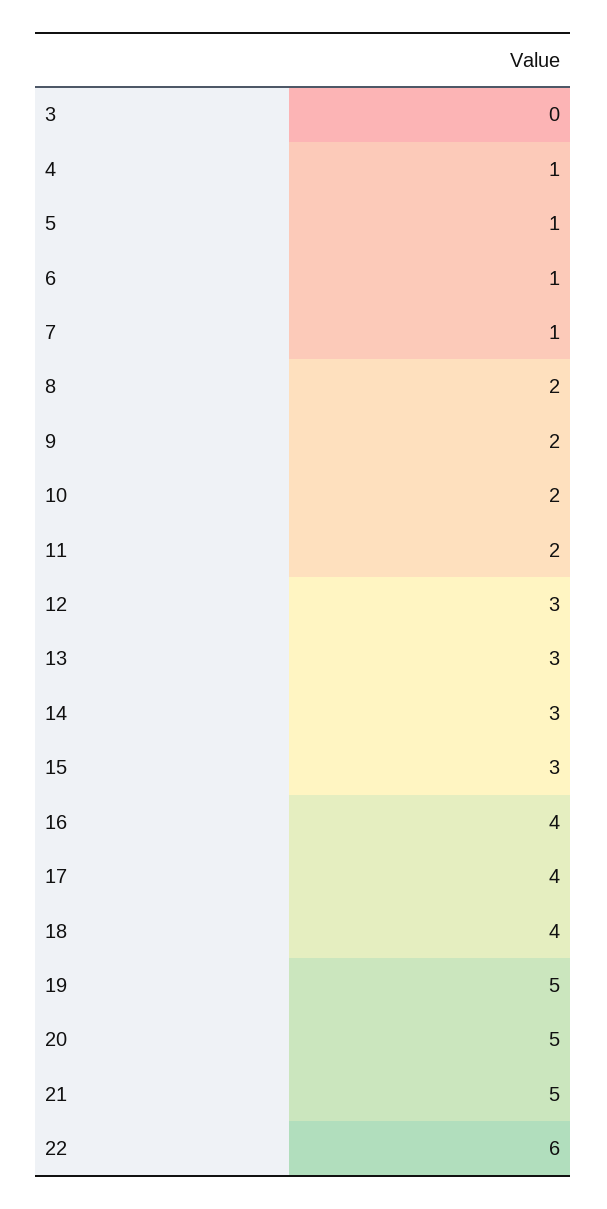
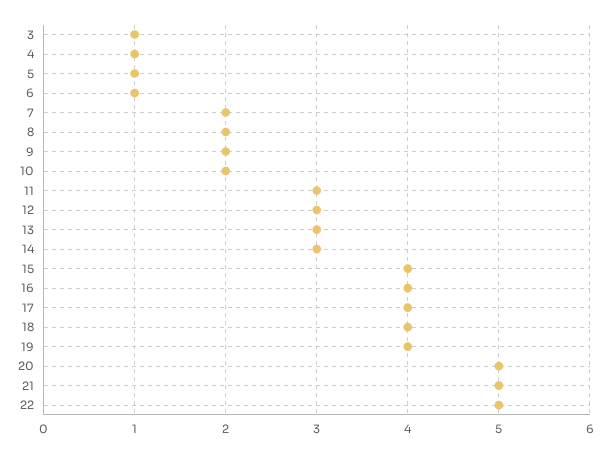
3: 0 -> 1
7: 1 -> 2
11: 2 -> 3
15: 3 -> 4
19: 5 -> 4
22: 6 -> 5

